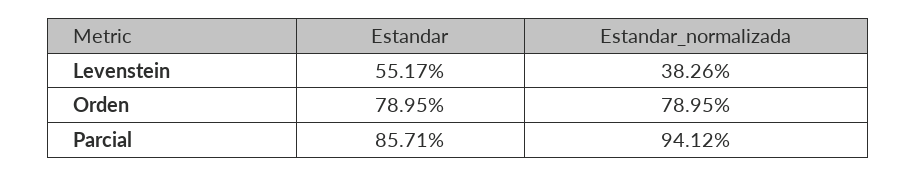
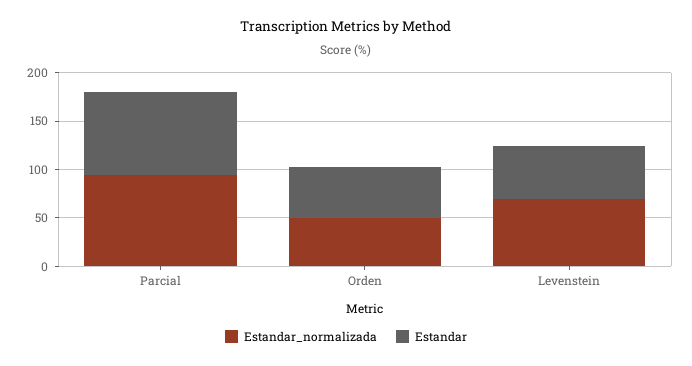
Estandar_normalizada, Levenstein: 38.26 -> 70
Estandar, Orden: 78.95 -> 50
Estandar_normalizada, Orden: 78.95 -> 50

